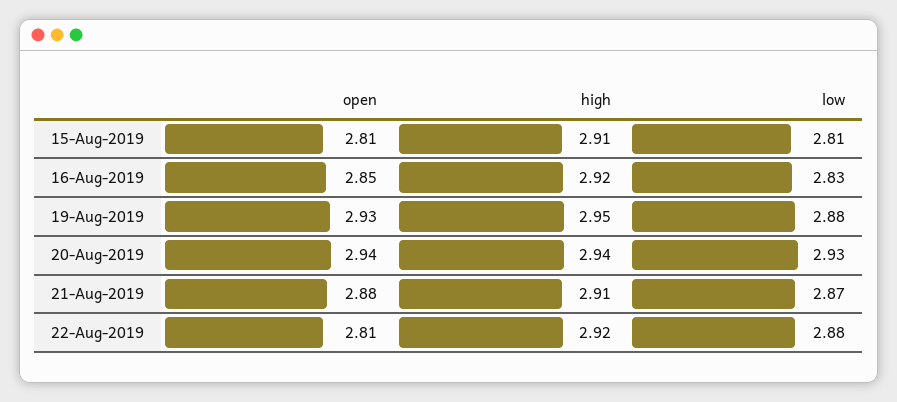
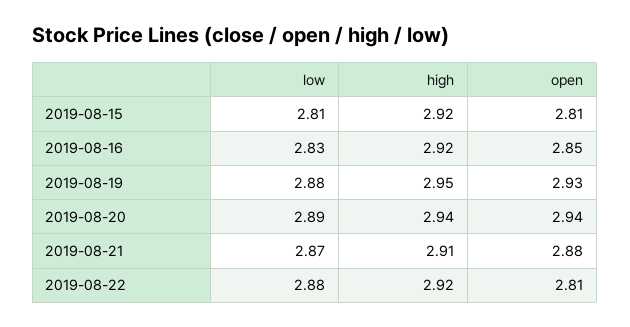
high, 15-Aug-2019: 2.91 -> 2.92
low, 20-Aug-2019: 2.93 -> 2.89

